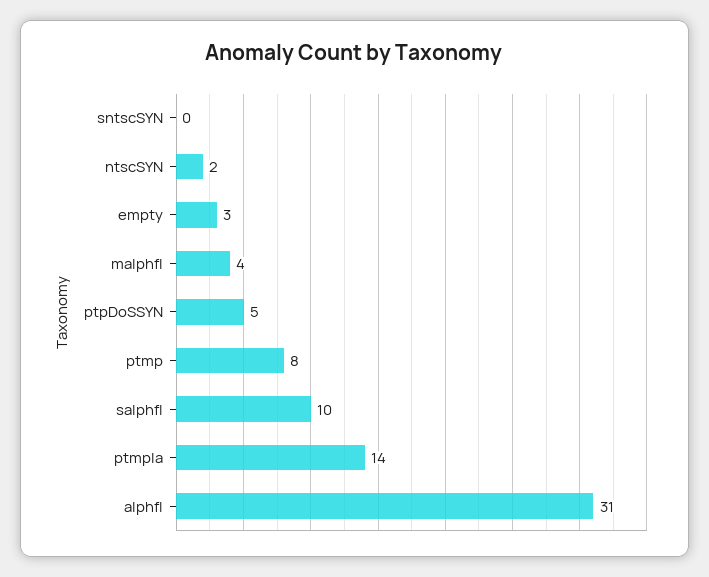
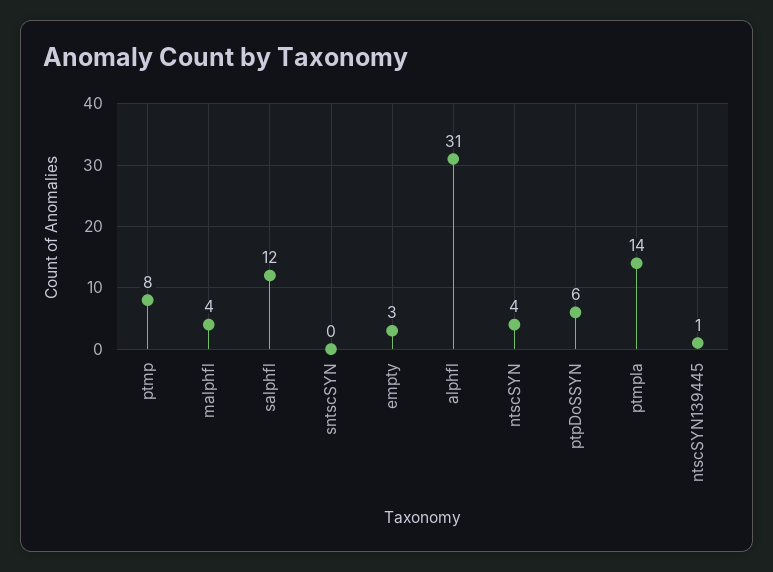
ntscSYN: 2 -> 4
ptpDoSSYN: 5 -> 6
salphfl: 10 -> 12
ntscSYN139445: none -> 1

